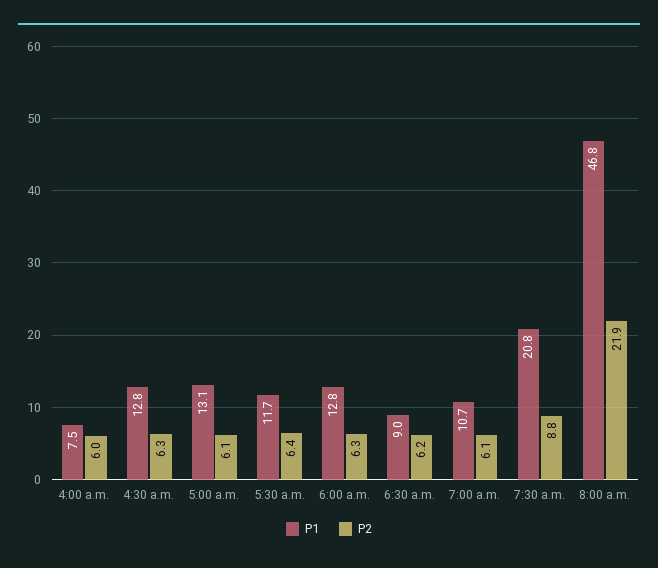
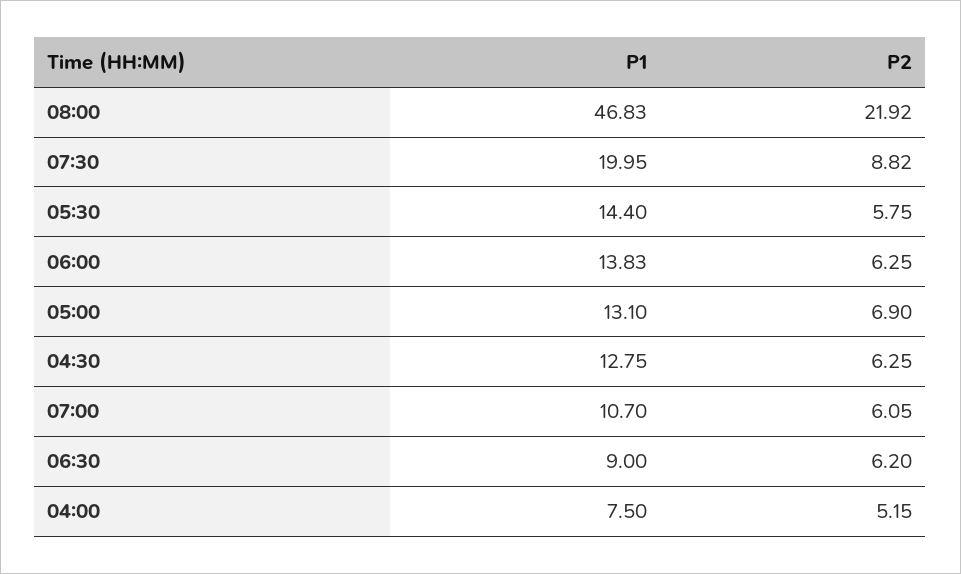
P2, 4:00 a.m.: 6 -> 5.15
P2, 5:00 a.m.: 6.1 -> 6.9
P1, 5:30 a.m.: 11.7 -> 14.4
P2, 5:30 a.m.: 6.4 -> 5.75
P1, 6:00 a.m.: 12.8 -> 13.83
P1, 7:30 a.m.: 20.8 -> 19.95

